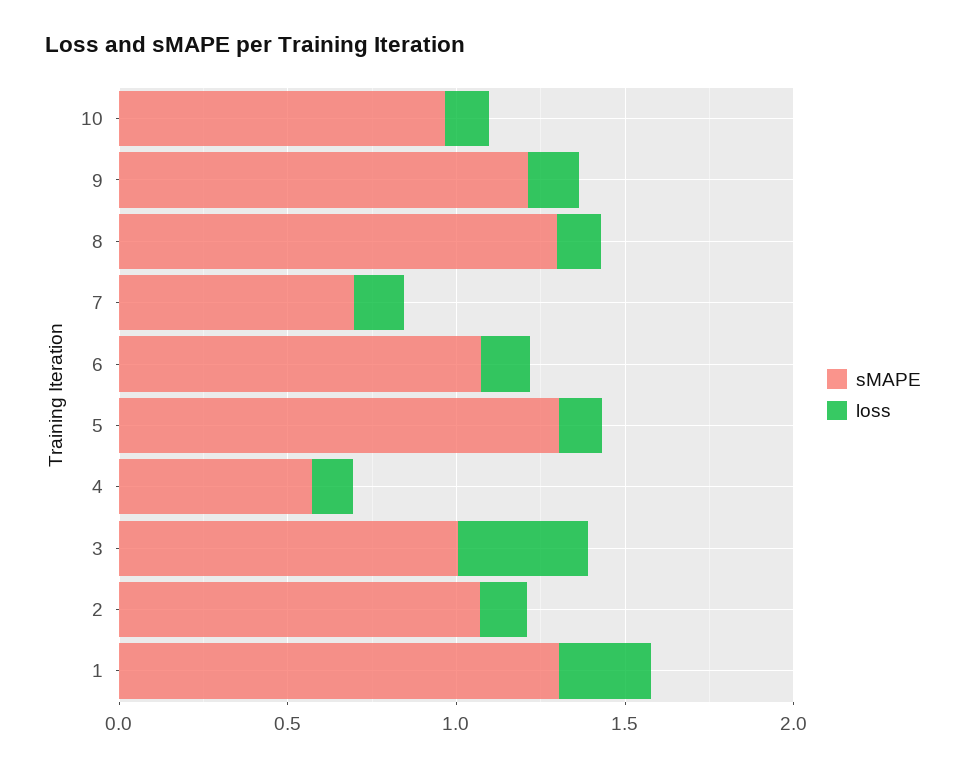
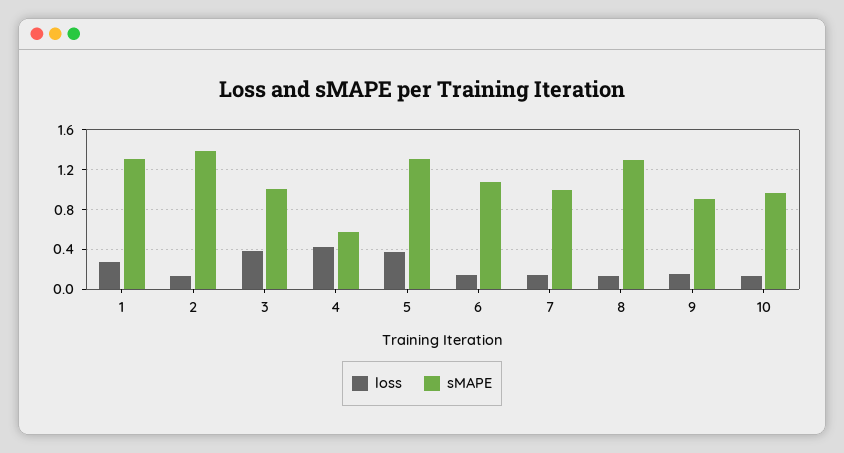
sMAPE, 9: 1.2 -> 0.9
sMAPE, 7: 0.7 -> 1
loss, 5: 0.1 -> 0.4
loss, 4: 0.1 -> 0.4
sMAPE, 2: 1.1 -> 1.4

